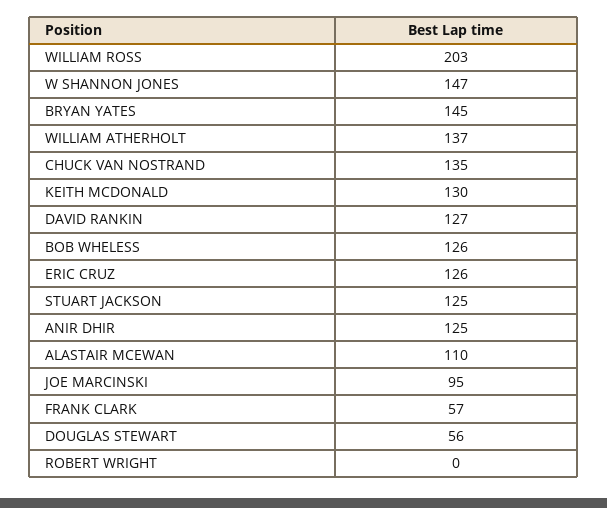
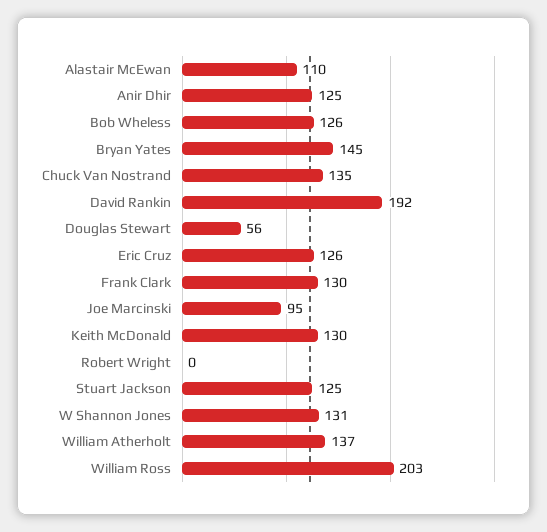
W SHANNON JONES: 147 -> 131
DAVID RANKIN: 127 -> 192
FRANK CLARK: 57 -> 130

